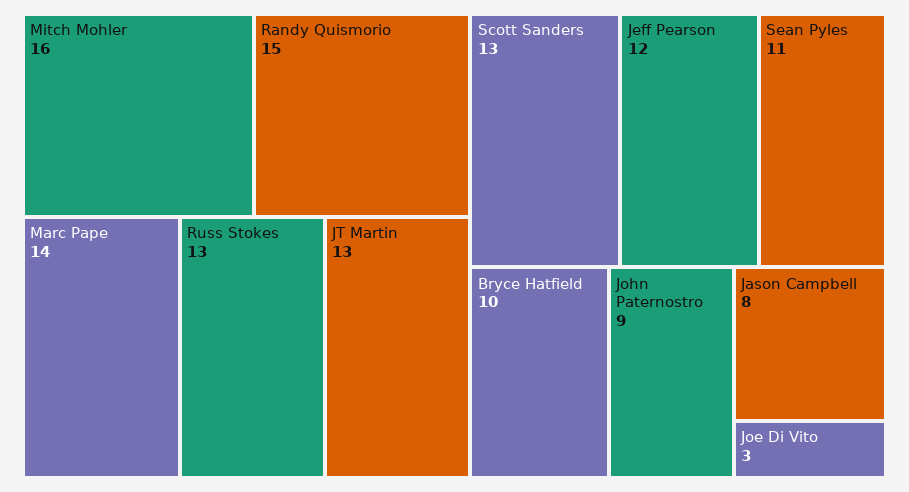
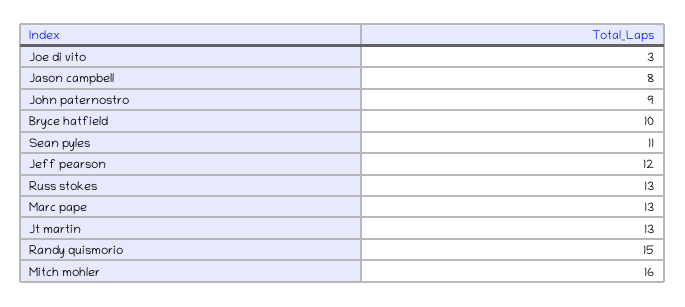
Marc Pape: 14 -> 13
Scott Sanders: 13 -> none

